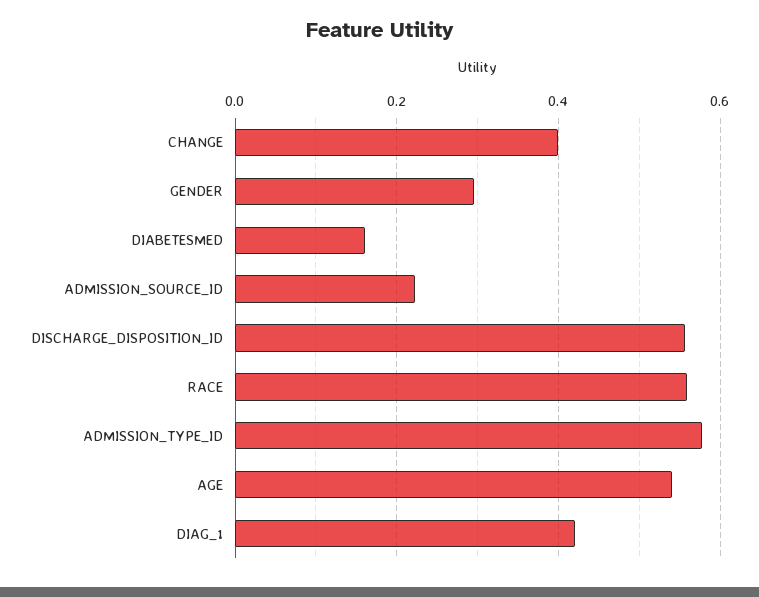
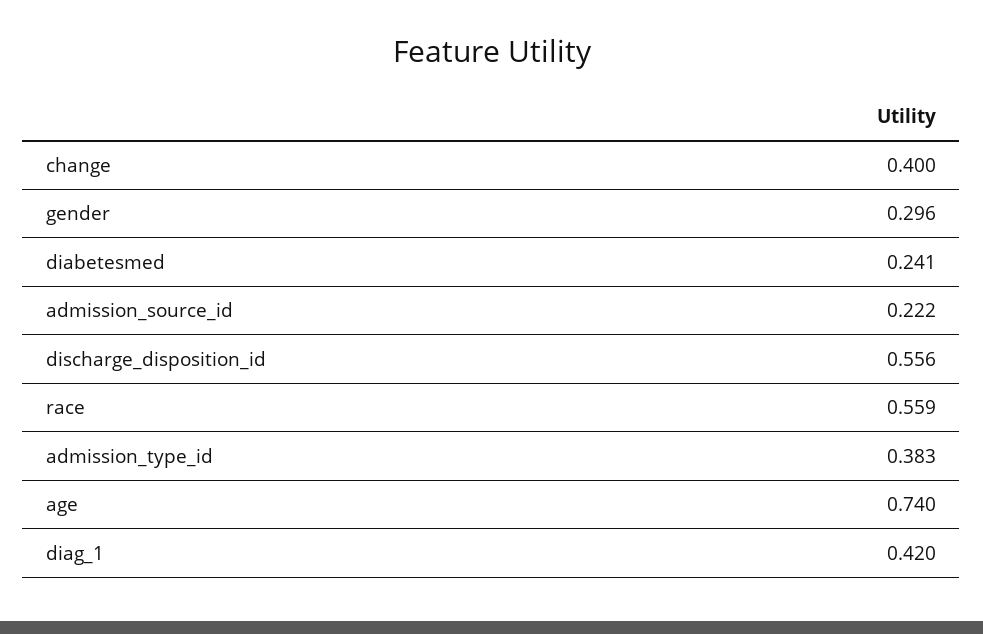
DIABETESMED: 0.16 -> 0.241
ADMISSION_TYPE_ID: 0.58 -> 0.383
AGE: 0.54 -> 0.74

